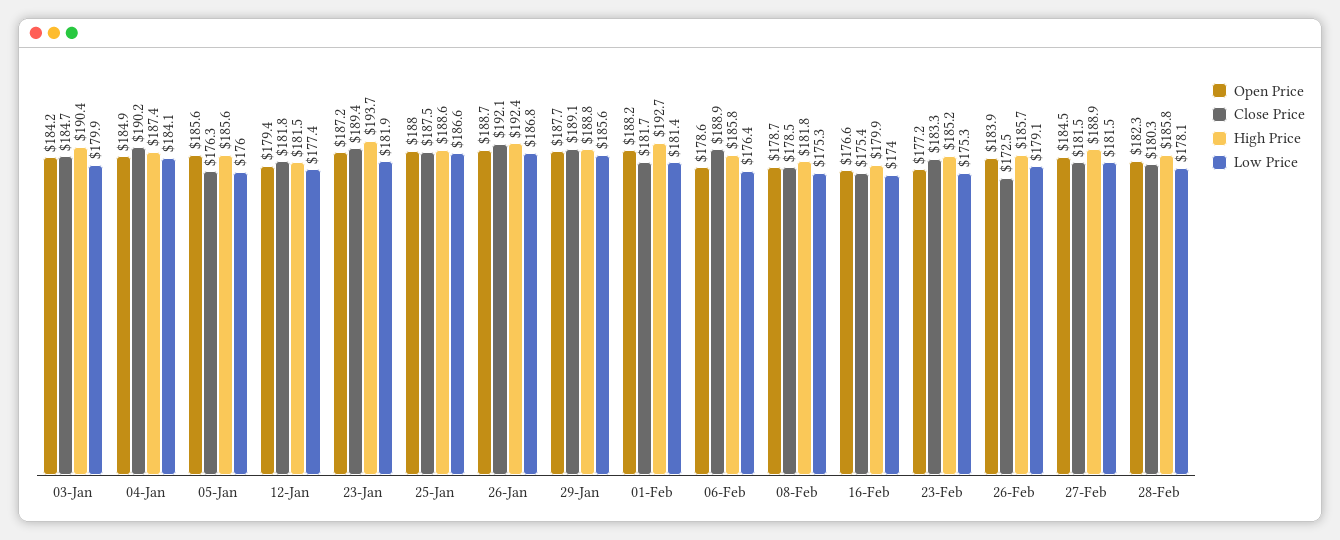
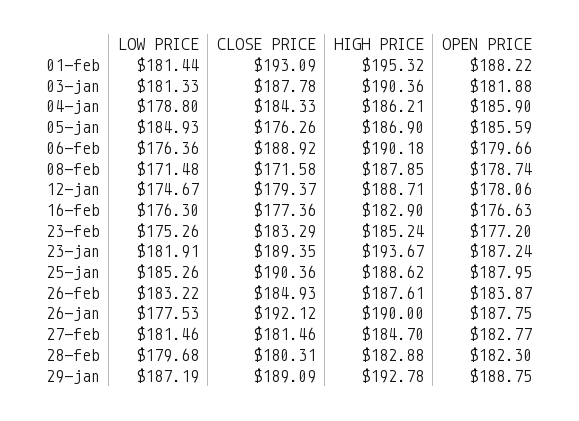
Open Price, 03-Jan: 184.2 -> 181.88
Close Price, 03-Jan: 184.7 -> 187.78
Low Price, 03-Jan: 179.9 -> 181.33
Open Price, 04-Jan: 184.9 -> 185.9
Close Price, 04-Jan: 190.2 -> 184.33
High Price, 04-Jan: 187.4 -> 186.21
Low Price, 04-Jan: 184.1 -> 178.8
High Price, 05-Jan: 185.6 -> 186.9
Low Price, 05-Jan: 176 -> 184.93
Open Price, 12-Jan: 179.4 -> 178.06
Close Price, 12-Jan: 181.8 -> 179.37
High Price, 12-Jan: 181.5 -> 188.71
Low Price, 12-Jan: 177.4 -> 174.67
Close Price, 25-Jan: 187.5 -> 190.36
Low Price, 25-Jan: 186.6 -> 185.26
Open Price, 26-Jan: 188.7 -> 187.75
High Price, 26-Jan: 192.4 -> 190
Low Price, 26-Jan: 186.8 -> 177.53
Open Price, 29-Jan: 187.7 -> 188.75
High Price, 29-Jan: 188.8 -> 192.78
Low Price, 29-Jan: 185.6 -> 187.19
Close Price, 01-Feb: 181.7 -> 193.09
High Price, 01-Feb: 192.7 -> 195.32
Open Price, 06-Feb: 178.6 -> 179.66
High Price, 06-Feb: 185.8 -> 190.18
Close Price, 08-Feb: 178.5 -> 171.58
High Price, 08-Feb: 181.8 -> 187.85
Low Price, 08-Feb: 175.3 -> 171.48
Close Price, 16-Feb: 175.4 -> 177.36
High Price, 16-Feb: 179.9 -> 182.9
Low Price, 16-Feb: 174 -> 176.3
Close Price, 26-Feb: 172.5 -> 184.93
High Price, 26-Feb: 185.7 -> 187.61
Low Price, 26-Feb: 179.1 -> 183.22
Open Price, 27-Feb: 184.5 -> 182.77
High Price, 27-Feb: 188.9 -> 184.7
High Price, 28-Feb: 185.8 -> 182.88
Low Price, 28-Feb: 178.1 -> 179.68

